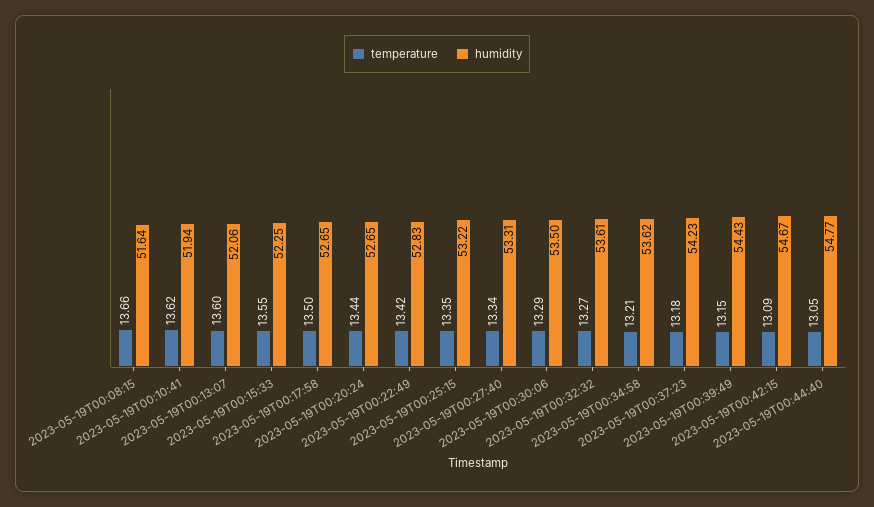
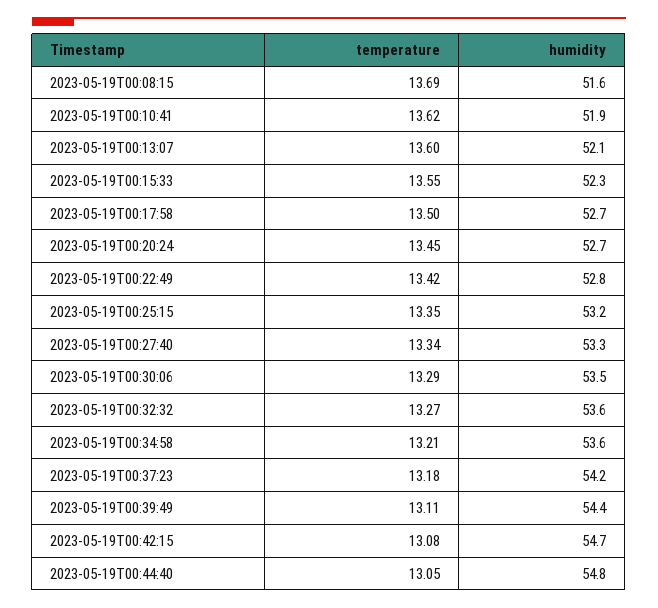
temperature, 2023-05-19T00:08:15: 13.66 -> 13.69
temperature, 2023-05-19T00:20:24: 13.44 -> 13.45
temperature, 2023-05-19T00:39:49: 13.15 -> 13.11
temperature, 2023-05-19T00:42:15: 13.09 -> 13.08

